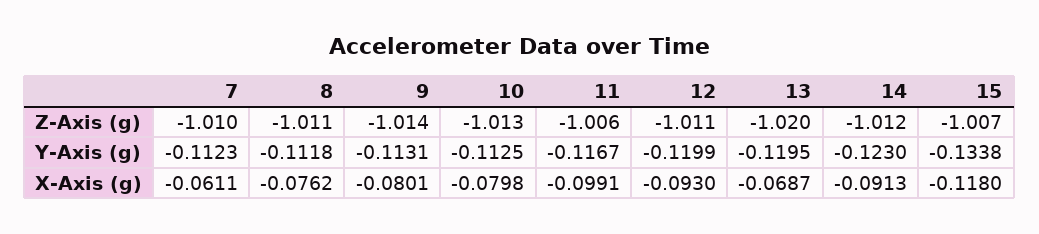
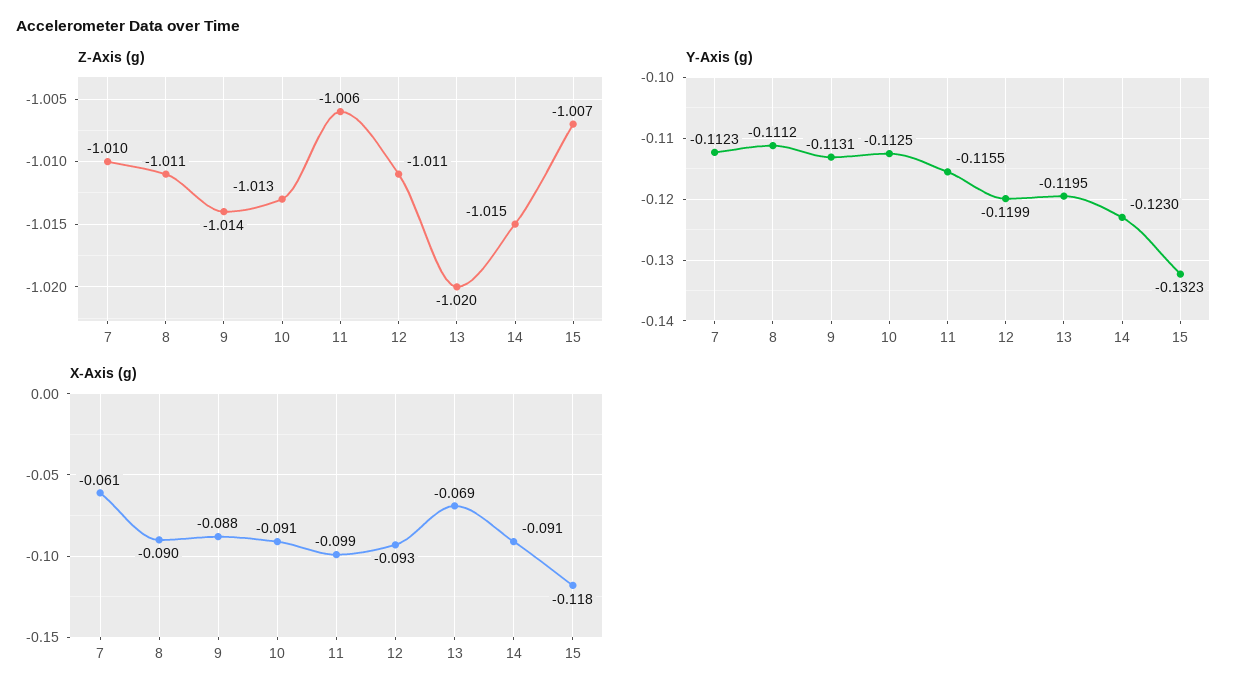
Z-Axis (g), 14: -1.012 -> -1.015
Y-Axis (g), 8: -0.1118 -> -0.1112
Y-Axis (g), 11: -0.1167 -> -0.1155
Y-Axis (g), 15: -0.1338 -> -0.1323
X-Axis (g), 8: -0.0762 -> -0.09
X-Axis (g), 9: -0.0801 -> -0.088
X-Axis (g), 10: -0.0798 -> -0.091

